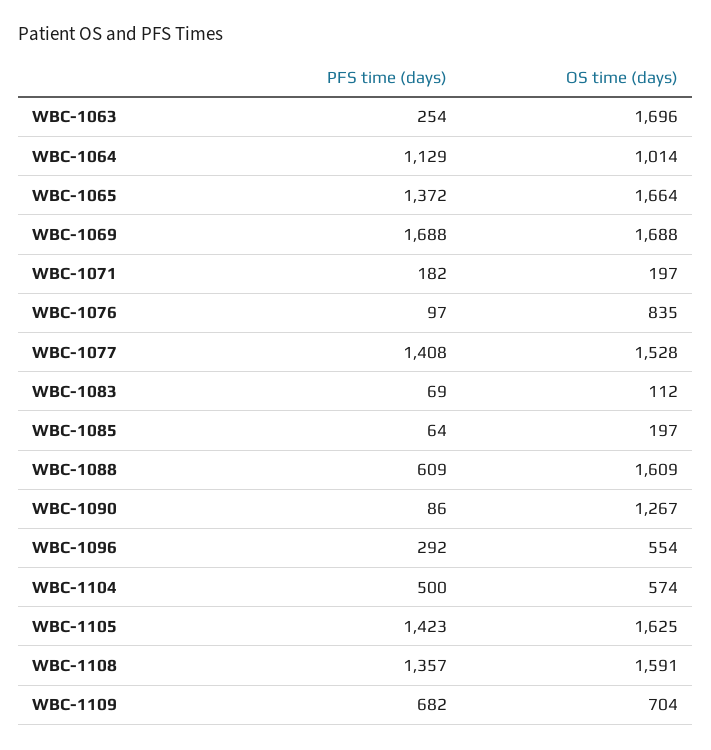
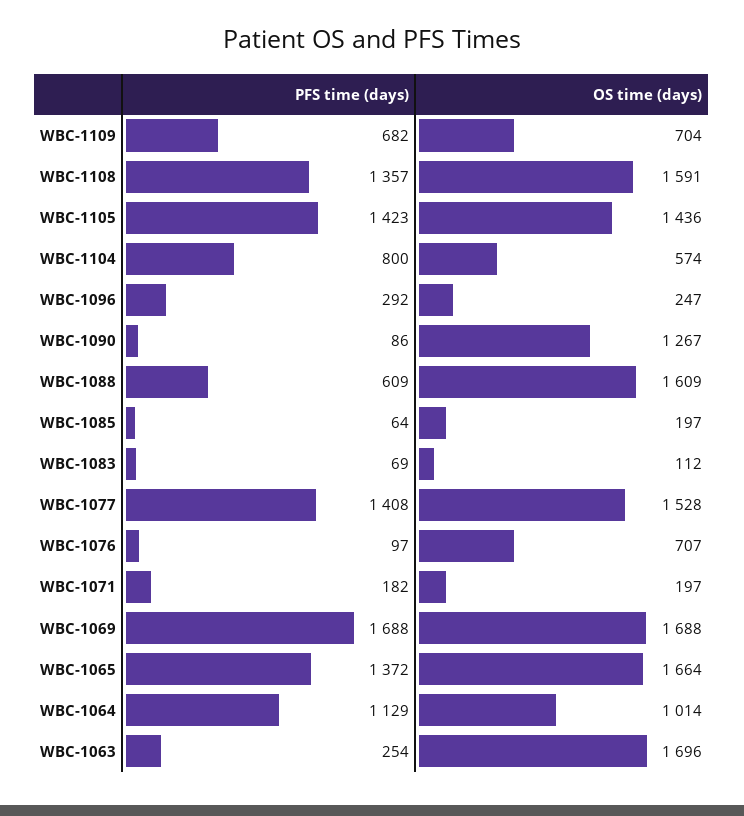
OS time (days), WBC-1076: 835 -> 707
OS time (days), WBC-1096: 554 -> 247
PFS time (days), WBC-1104: 500 -> 800
OS time (days), WBC-1105: 1625 -> 1436

